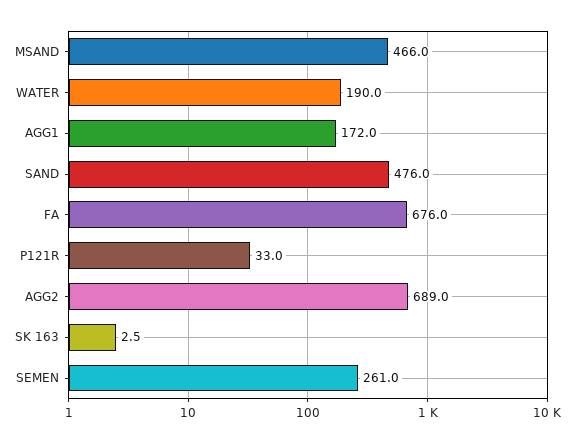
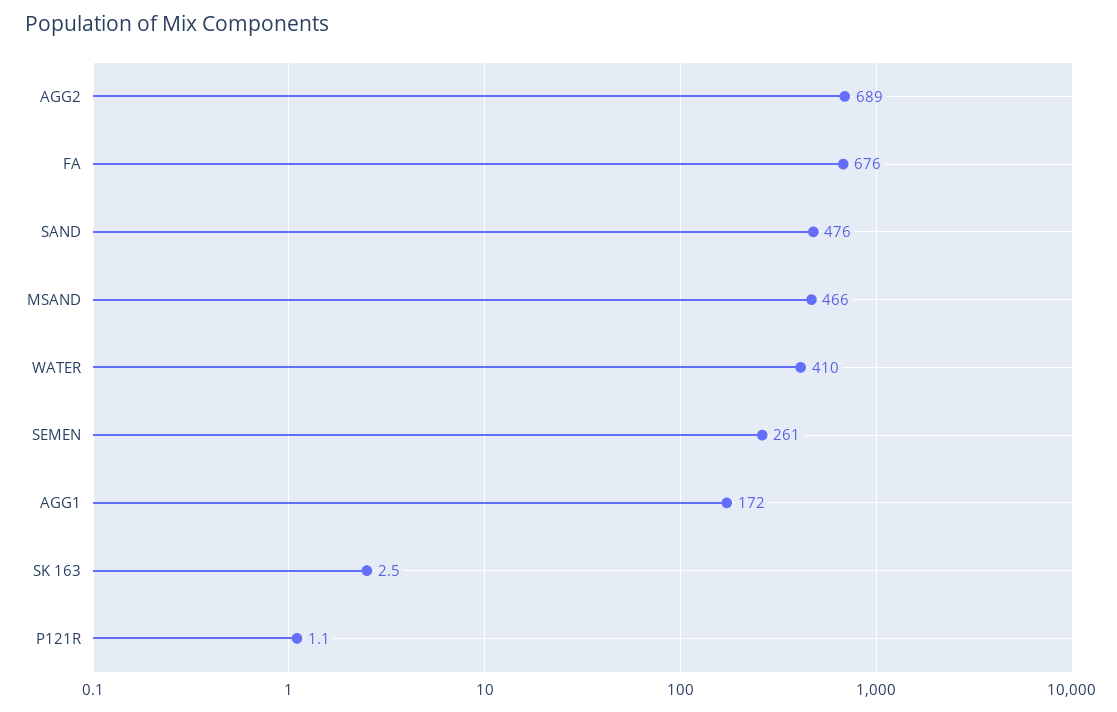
WATER: 190 -> 410
P121R: 33 -> 1.1

